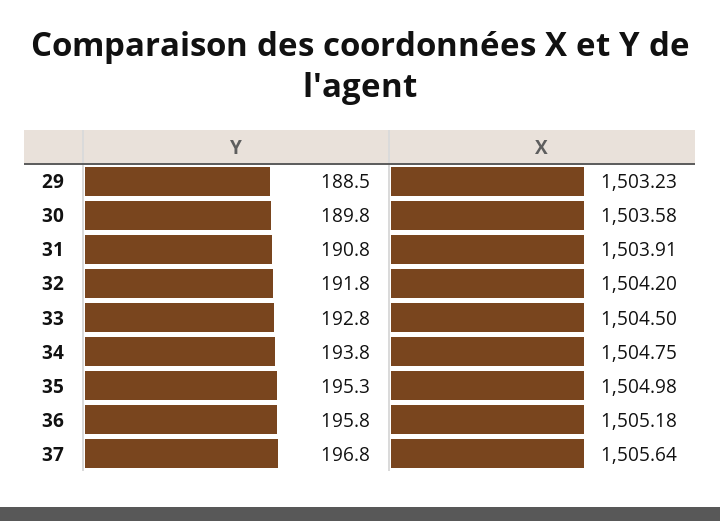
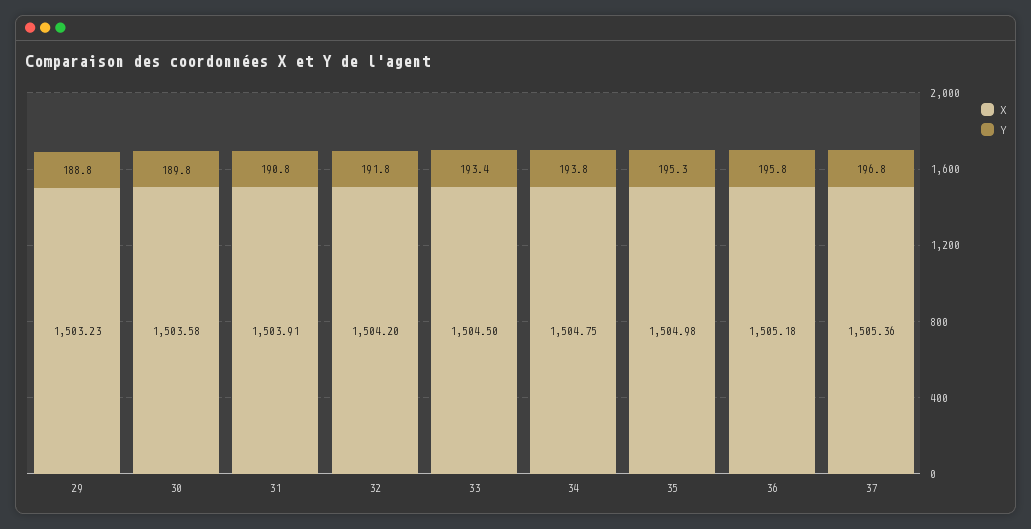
Y, 29: 188.5 -> 188.8
Y, 33: 192.8 -> 193.4
X, 37: 1505.64 -> 1505.36

